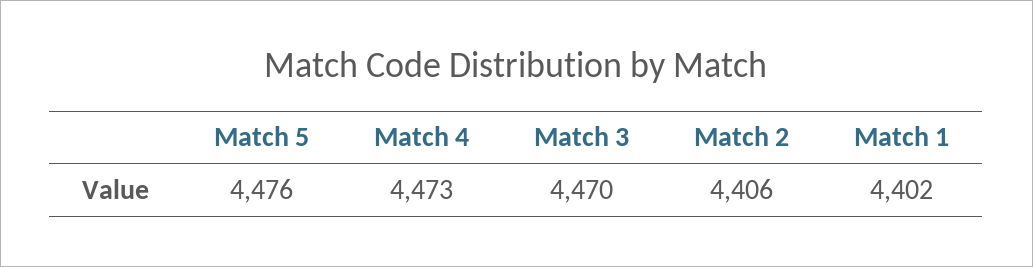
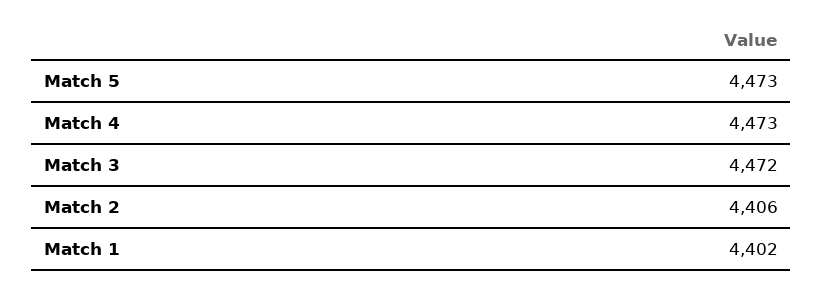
Match 5: 4476 -> 4473
Match 3: 4470 -> 4472

